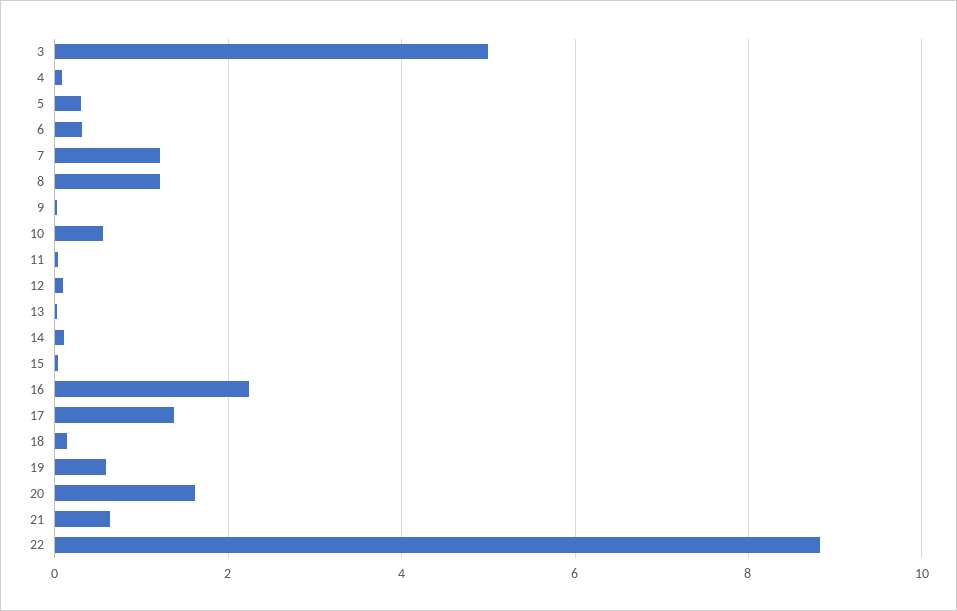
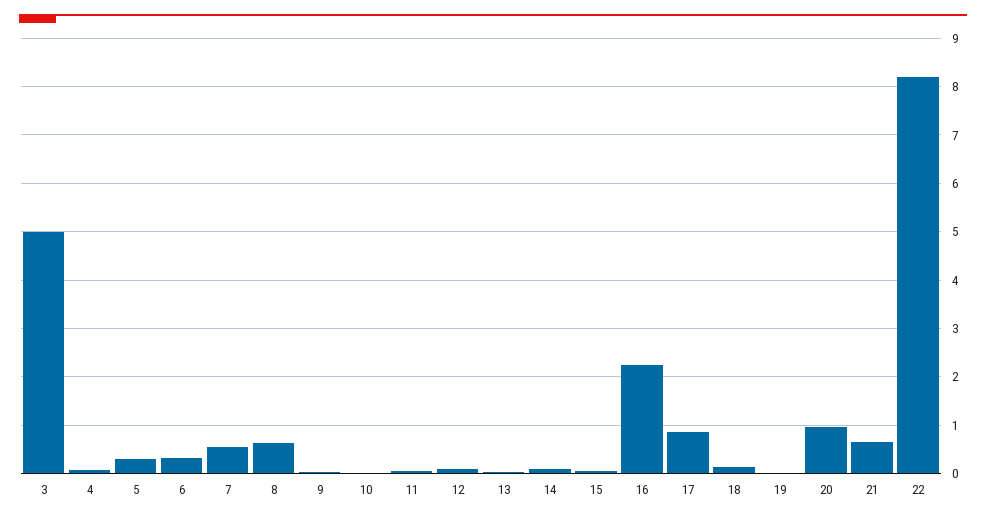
7: 1.2 -> 0.6
8: 1.2 -> 0.6
10: 0.6 -> 0
17: 1.4 -> 0.8
19: 0.6 -> 0
20: 1.6 -> 1
22: 8.8 -> 8.2

